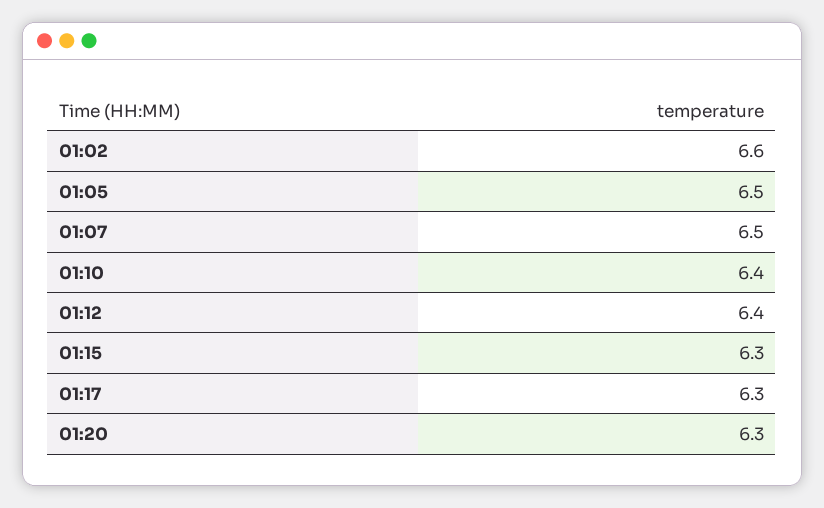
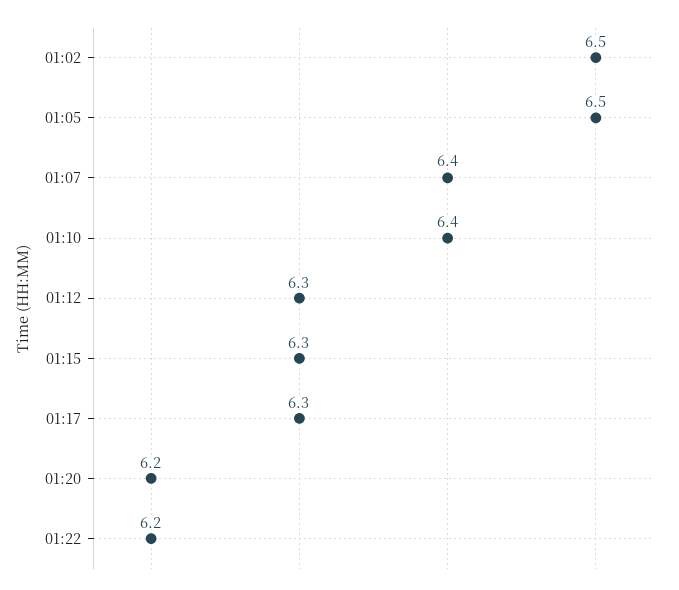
01:02: 6.6 -> 6.5
01:07: 6.5 -> 6.4
01:12: 6.4 -> 6.3
01:20: 6.3 -> 6.2
01:22: none -> 6.2

